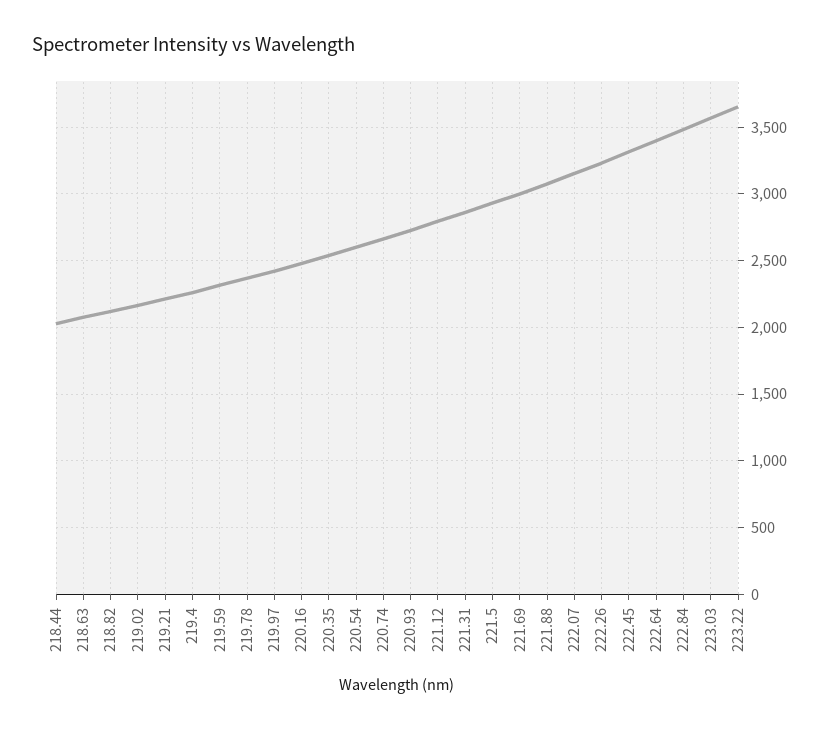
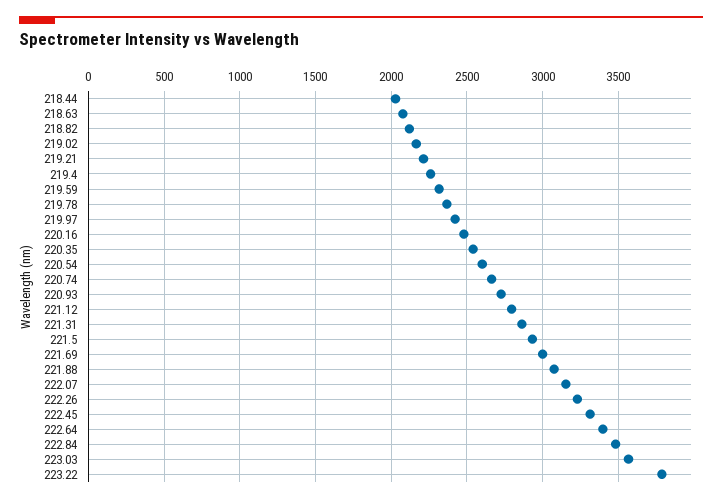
223.22: 3650 -> 3800

